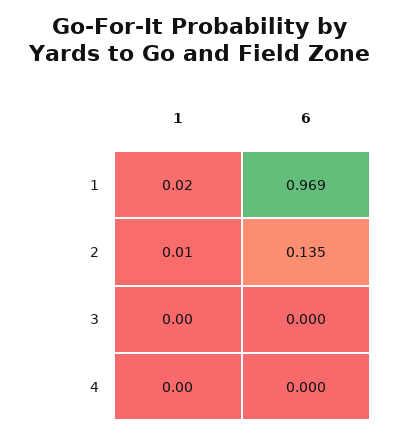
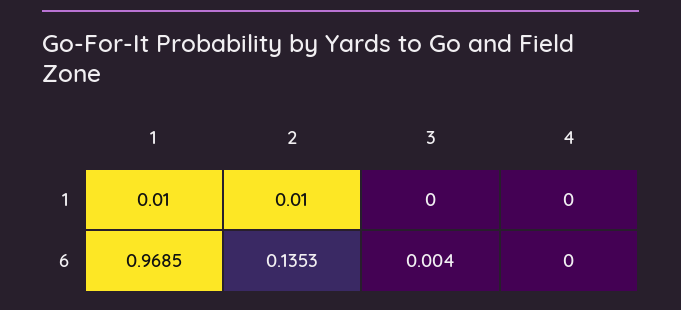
1, 1: 0.02 -> 0.01
6, 3: 0 -> 0.004

